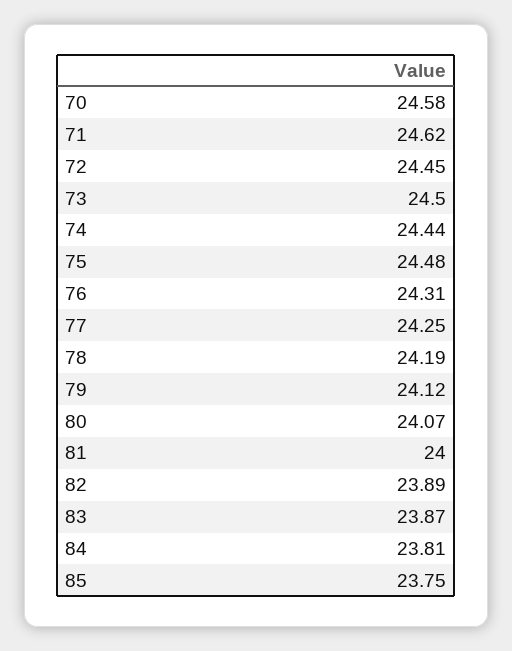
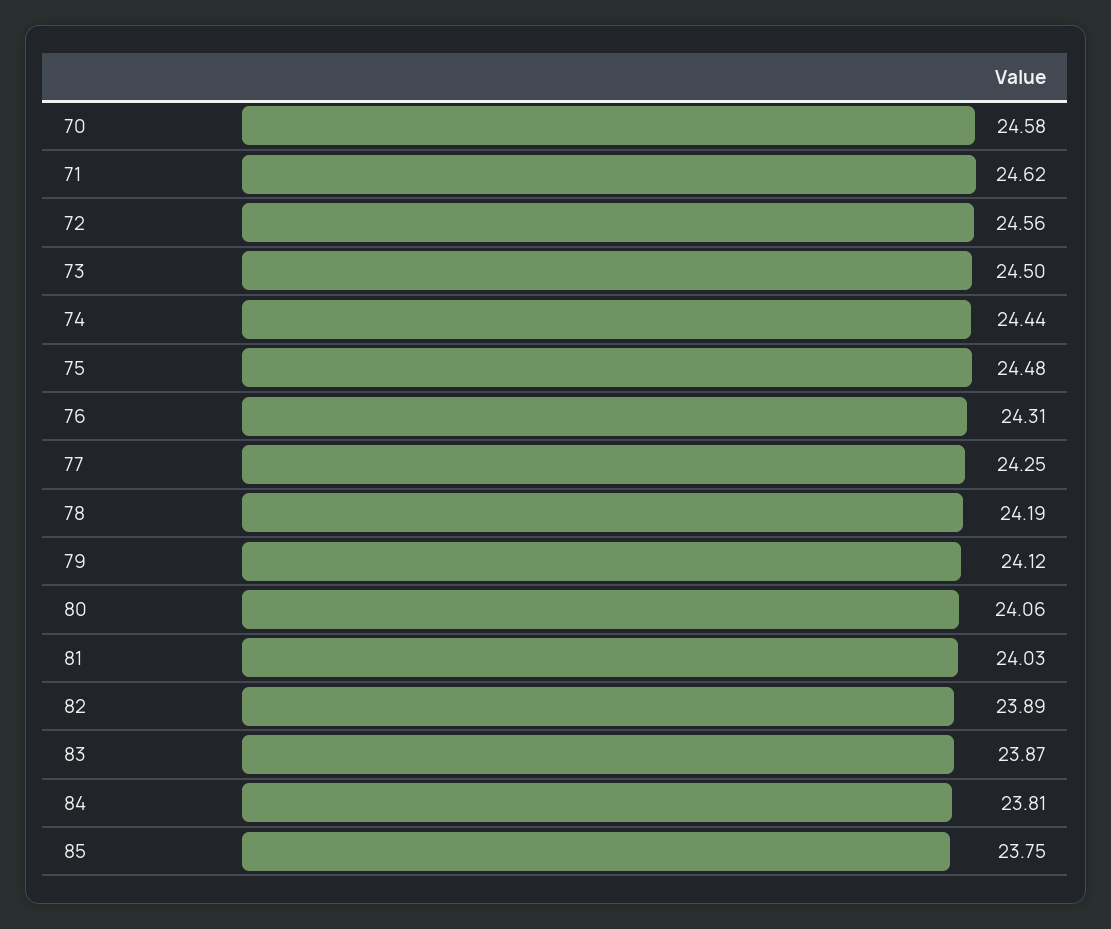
72: 24.45 -> 24.56
80: 24.07 -> 24.06
81: 24 -> 24.03

